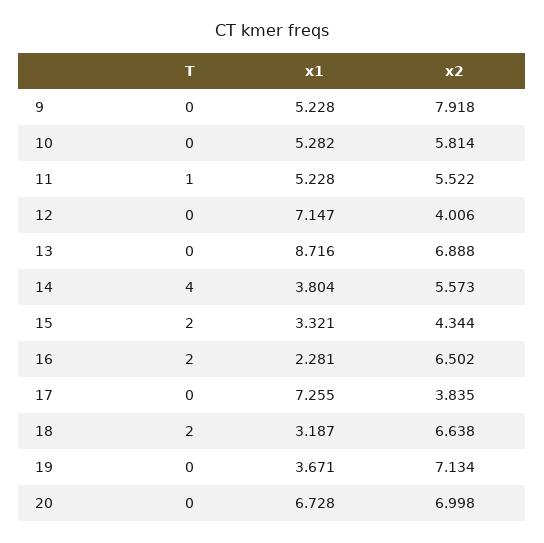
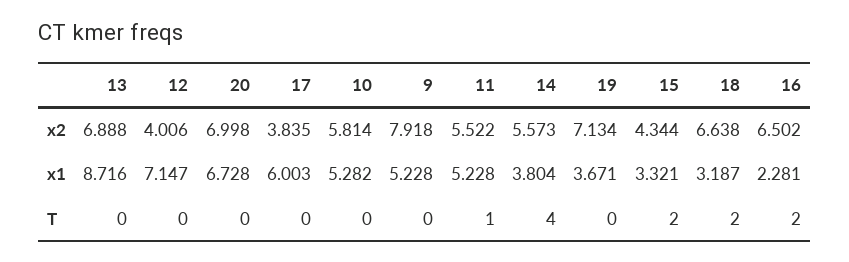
x1, 17: 7.255 -> 6.003

